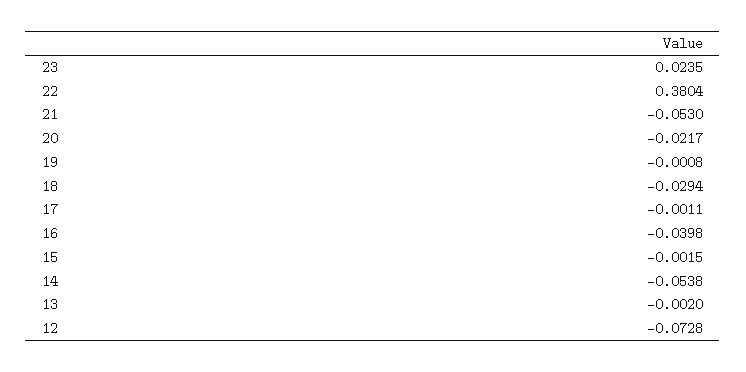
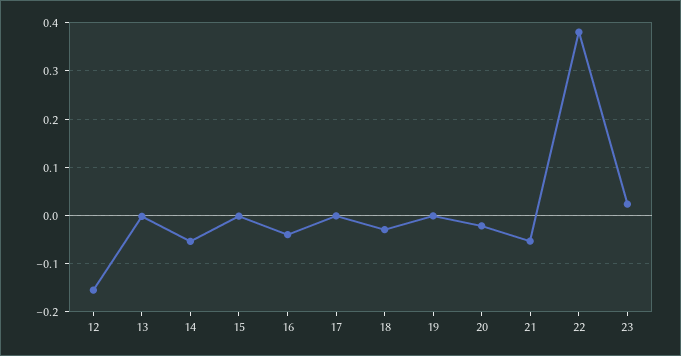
12: -0.0728 -> -0.16

